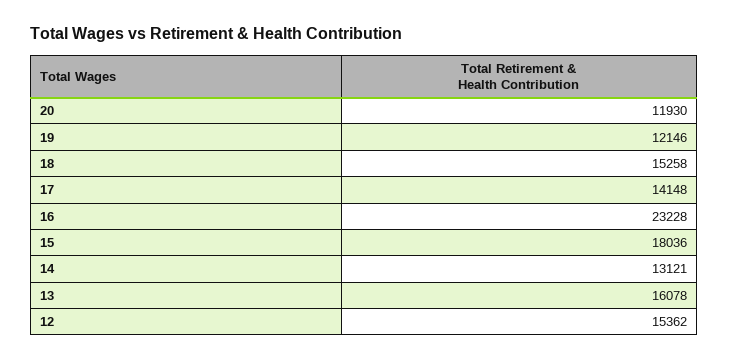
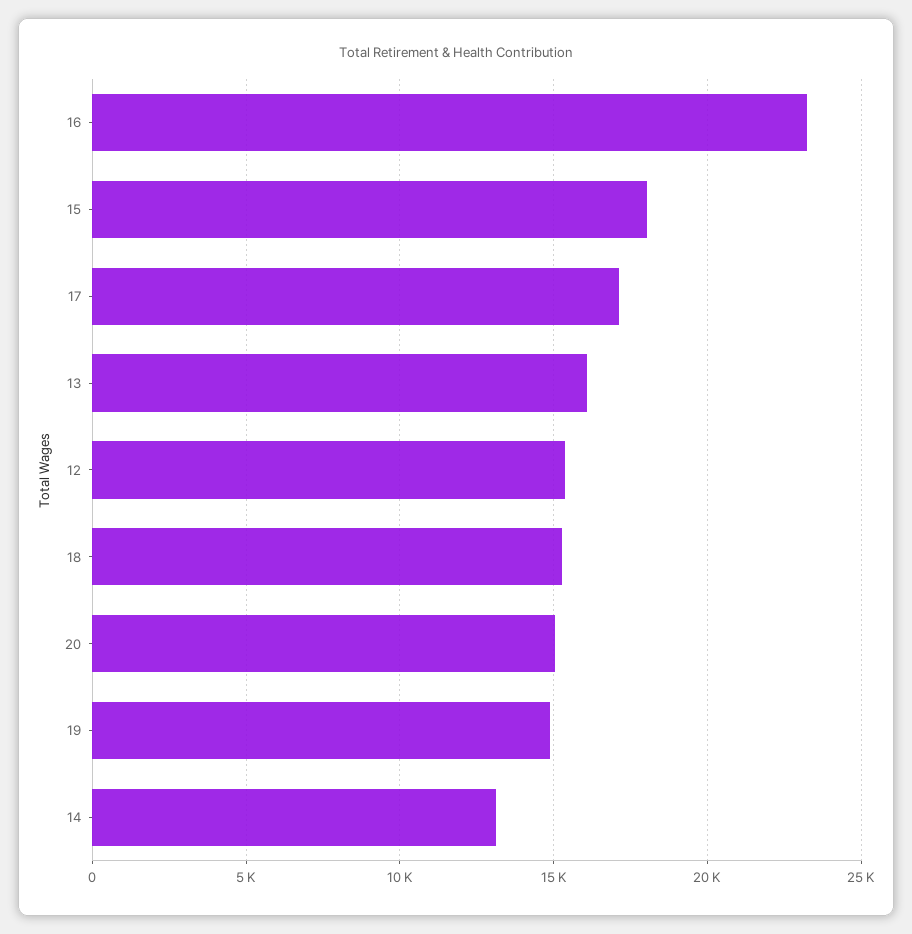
20: 11930 -> 15000
19: 12146 -> 15000
17: 14148 -> 17000

